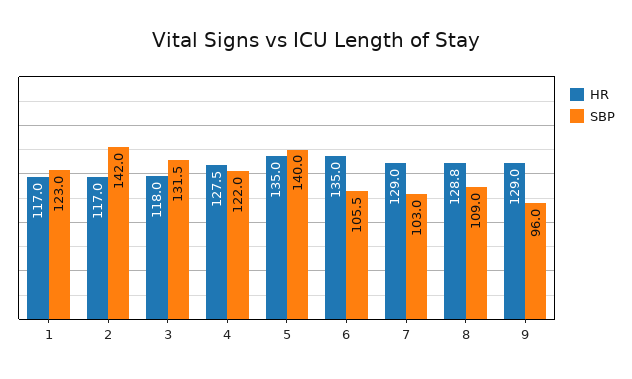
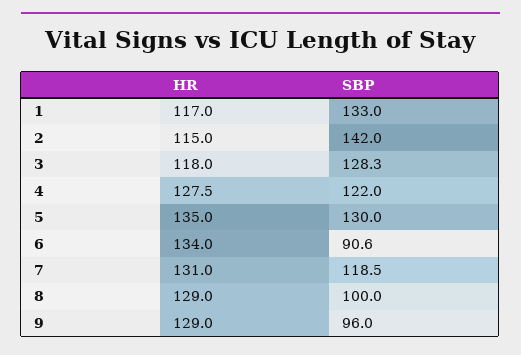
SBP, 1: 123 -> 133
HR, 2: 117 -> 115
SBP, 3: 131.5 -> 128.3
SBP, 5: 140 -> 130
HR, 6: 135 -> 134
SBP, 6: 105.5 -> 90.6
HR, 7: 129 -> 131
SBP, 7: 103 -> 118.5
HR, 8: 128.8 -> 129
SBP, 8: 109 -> 100

